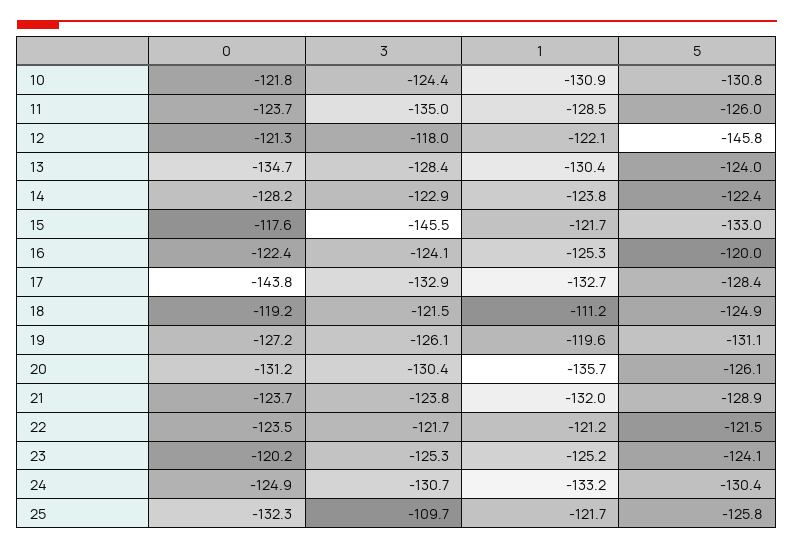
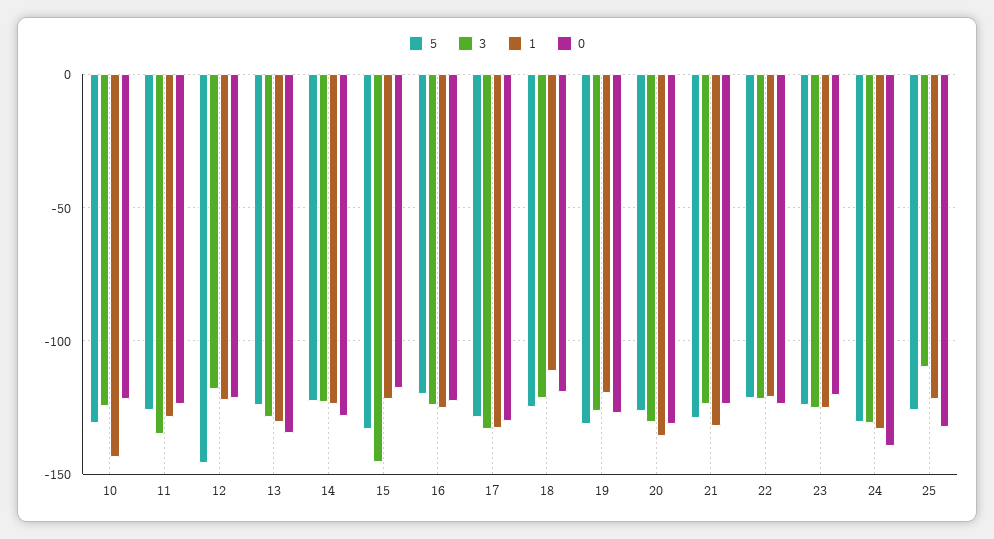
1, 10: -130.9 -> -145
0, 17: -143.8 -> -130
0, 24: -124.9 -> -140

